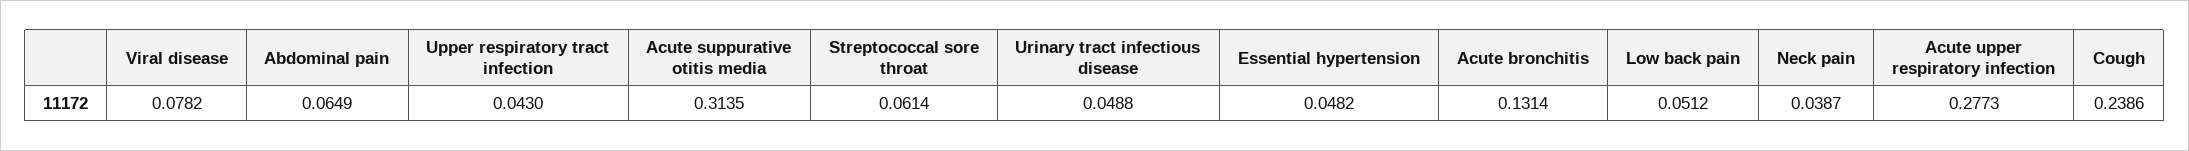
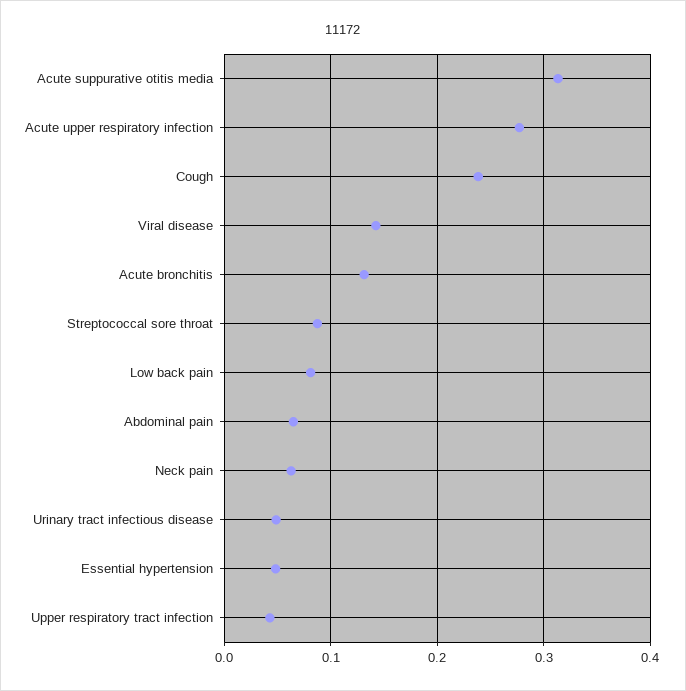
Viral disease: 0.0782 -> 0.14
Streptococcal sore throat: 0.0614 -> 0.09
Low back pain: 0.0512 -> 0.08
Neck pain: 0.0387 -> 0.06

